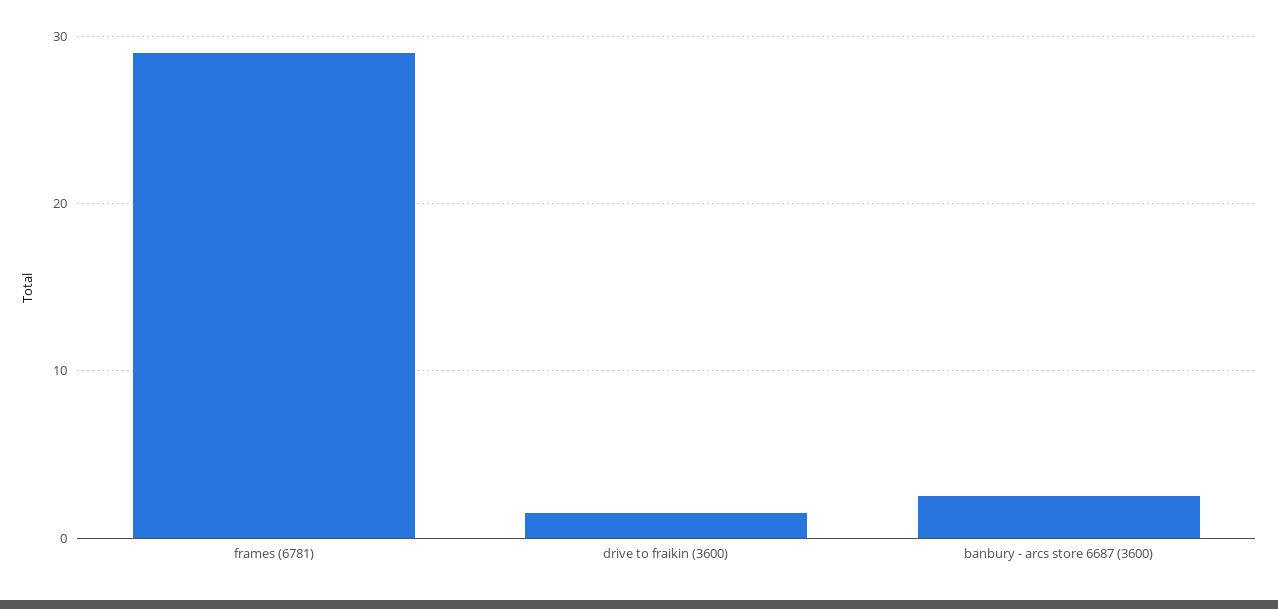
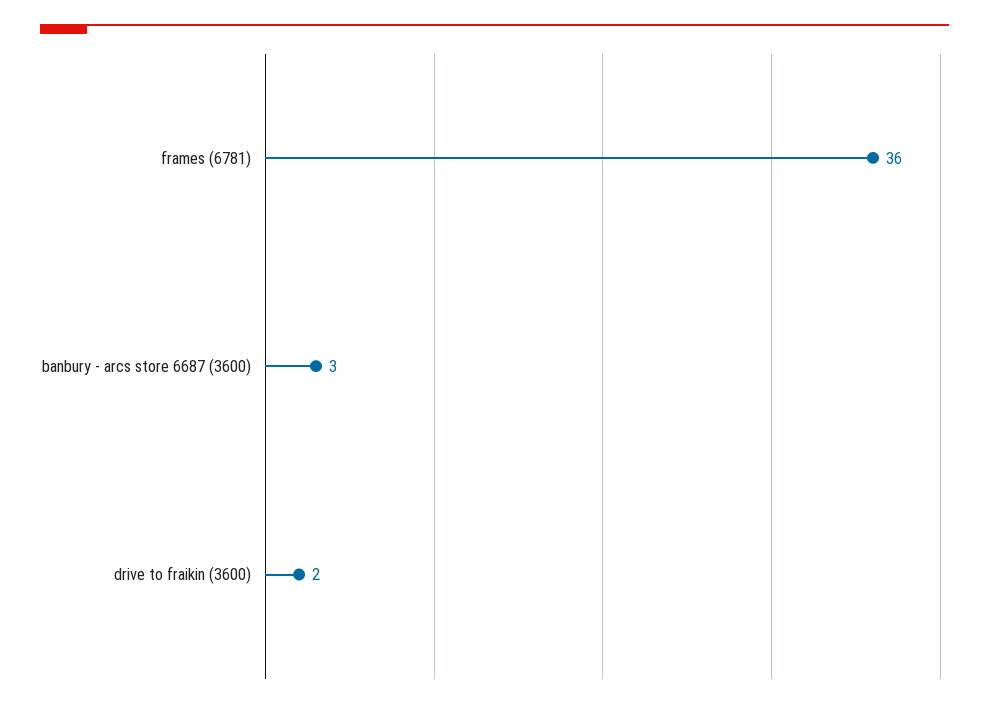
frames (6781): 29 -> 36

